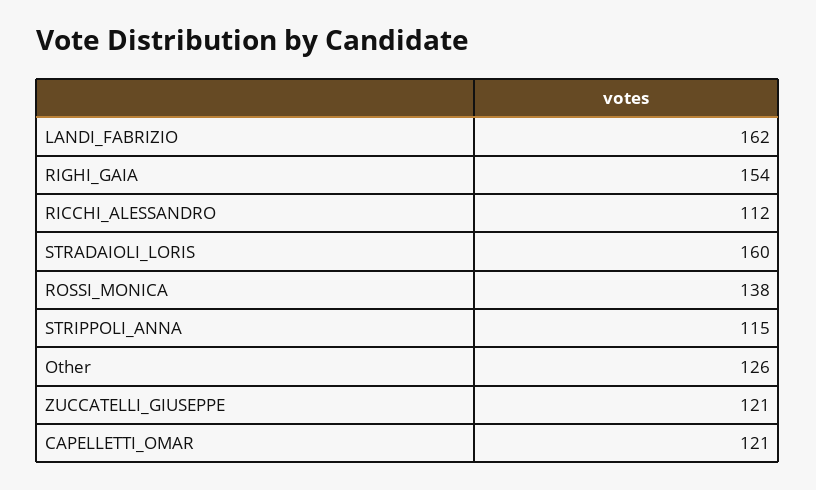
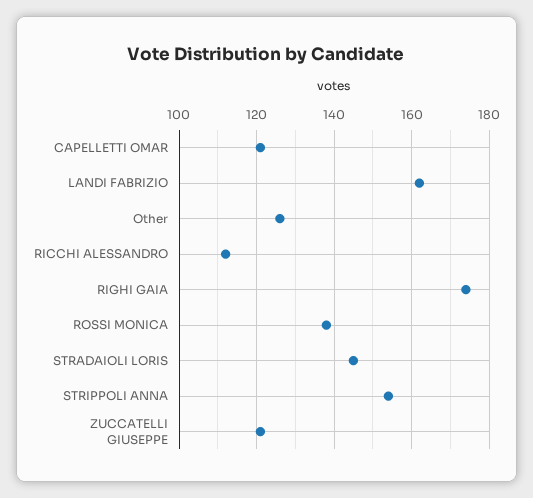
RIGHI_GAIA: 154 -> 175
STRADAIOLI_LORIS: 160 -> 145
STRIPPOLI_ANNA: 115 -> 155

